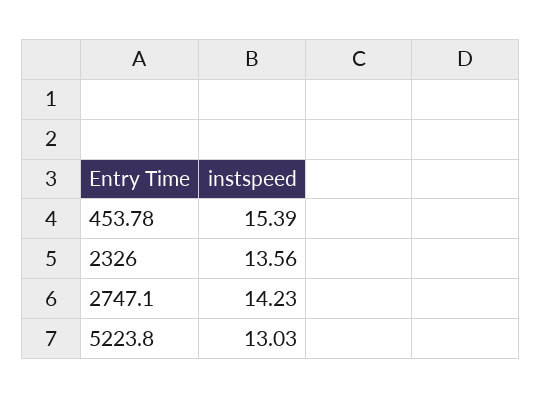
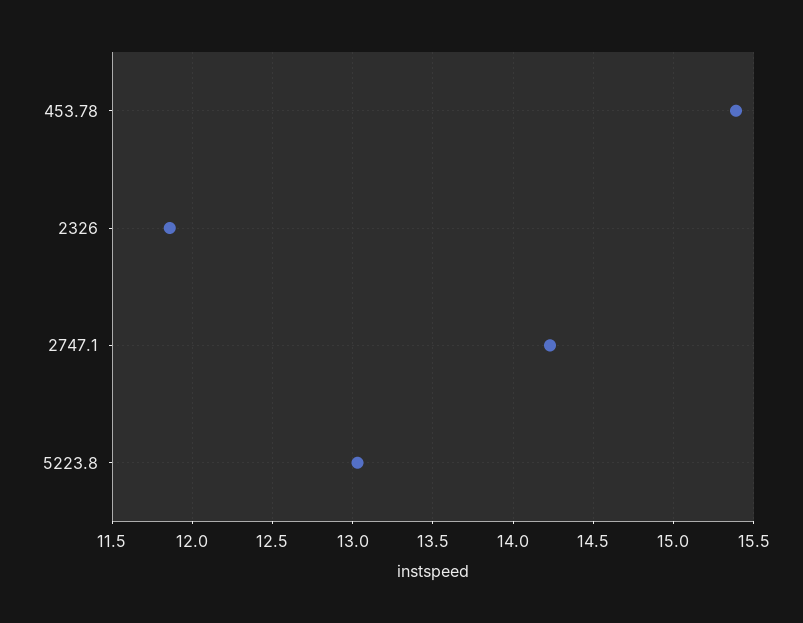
2326: 13.56 -> 11.85

